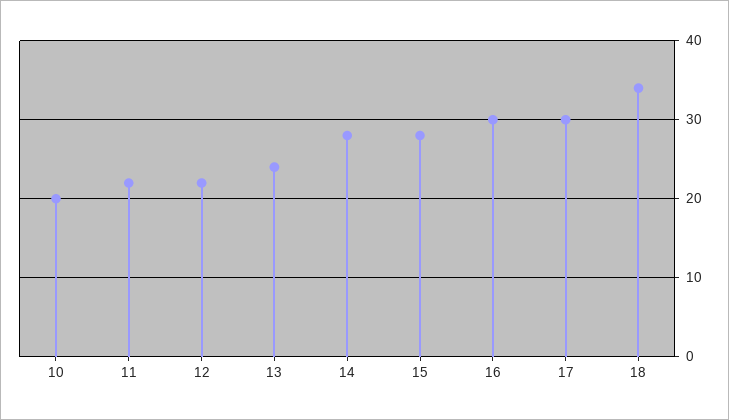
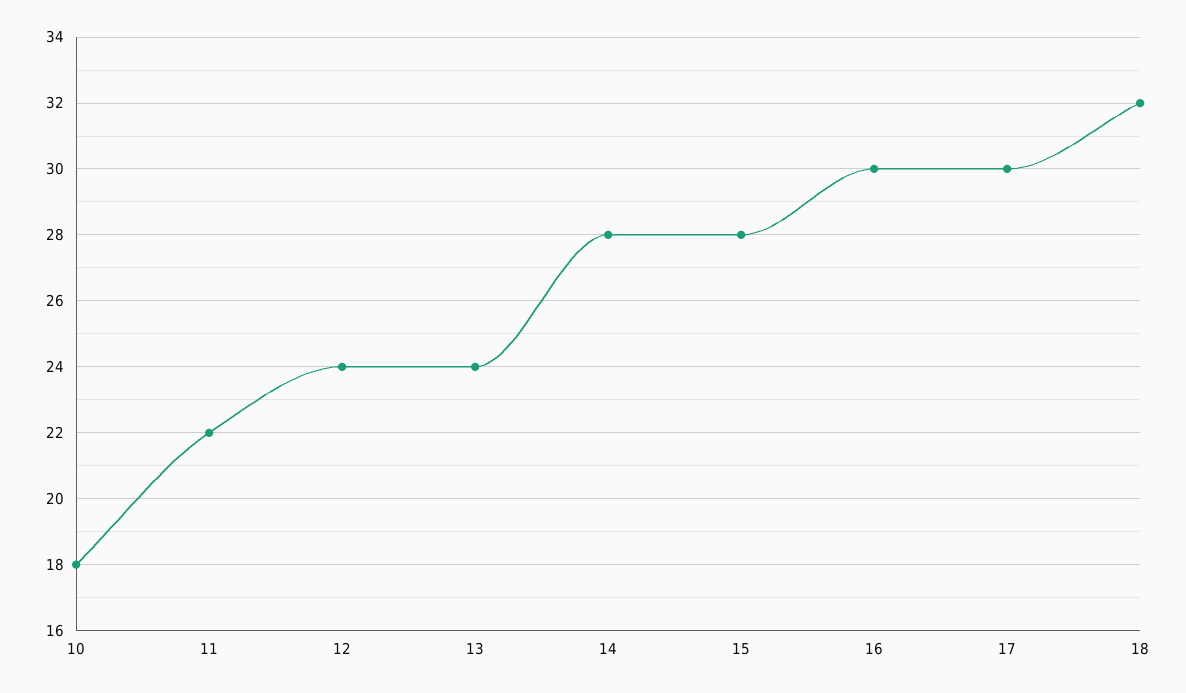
10: 20 -> 18
12: 22 -> 24
18: 34 -> 32

